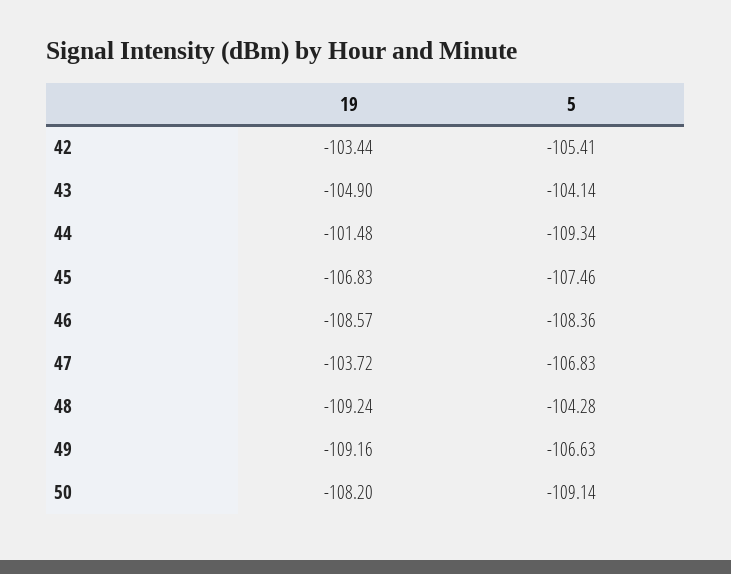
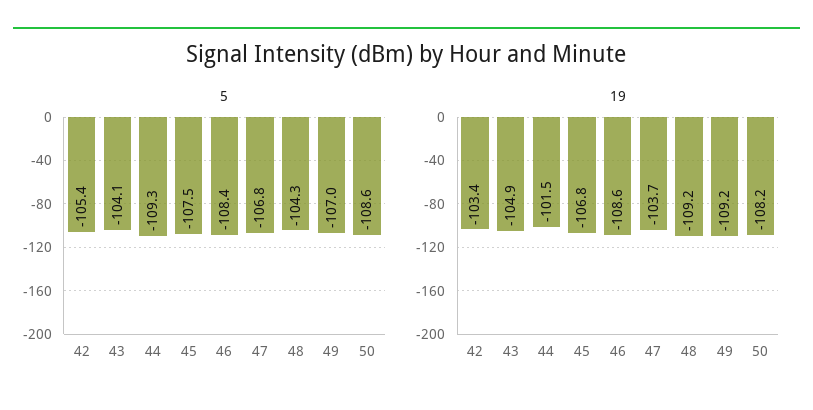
5, 49: -106.63 -> -107
5, 50: -109.14 -> -108.6

